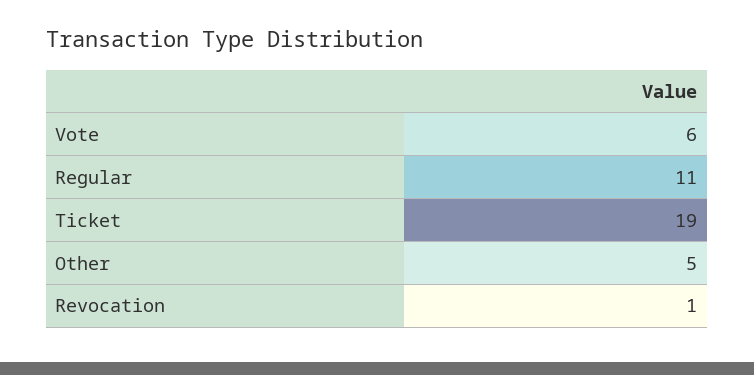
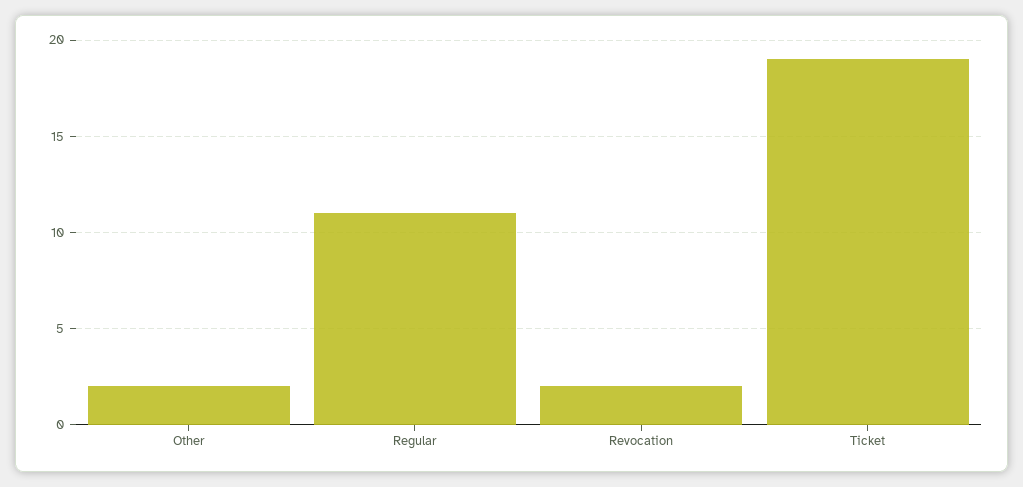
Vote: 6 -> none
Other: 5 -> 2
Revocation: 1 -> 2

